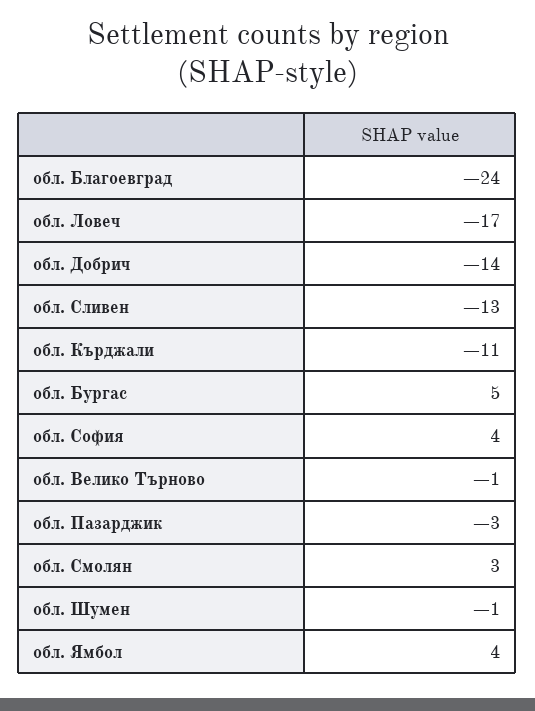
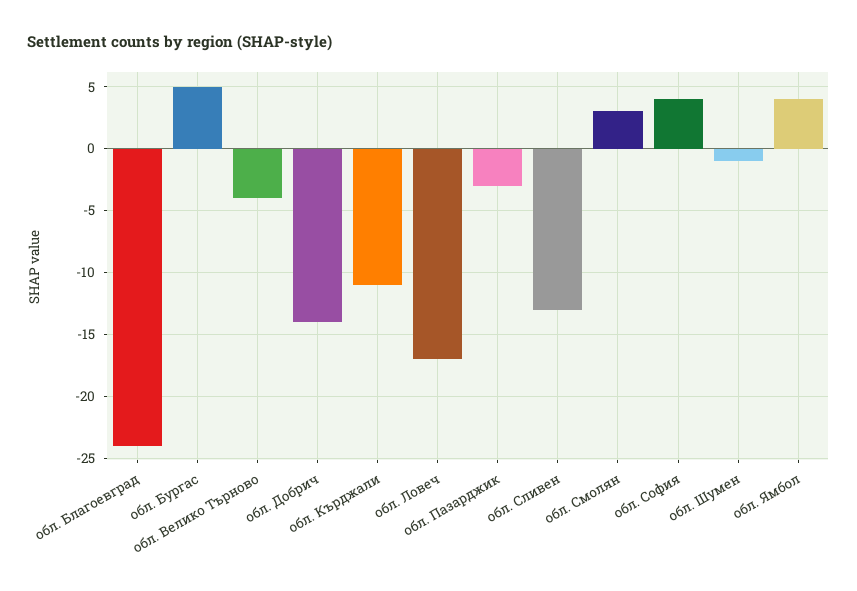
обл. Велико Търново: -1 -> -4

